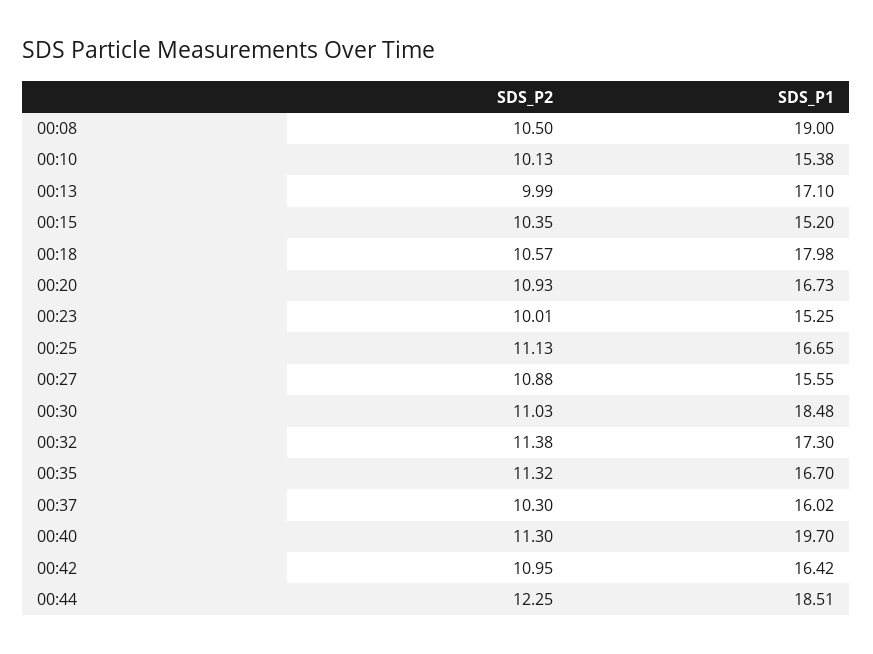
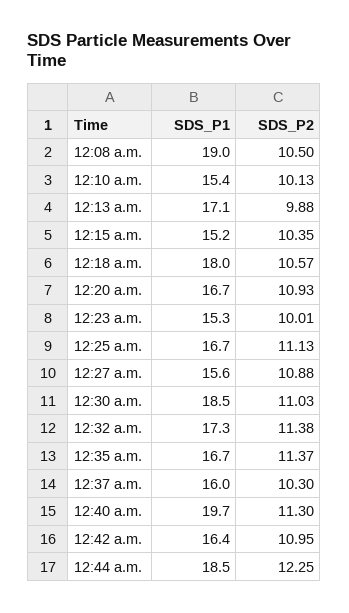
SDS_P2, 00:13: 9.99 -> 9.88
SDS_P2, 00:35: 11.32 -> 11.37

